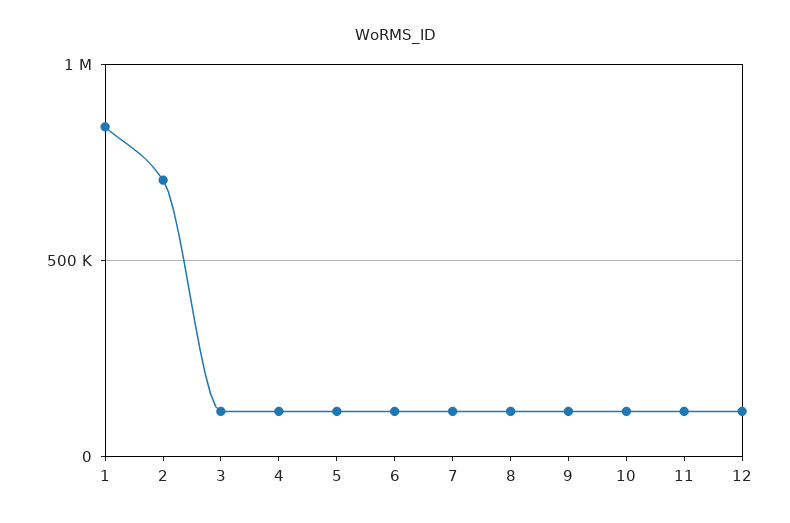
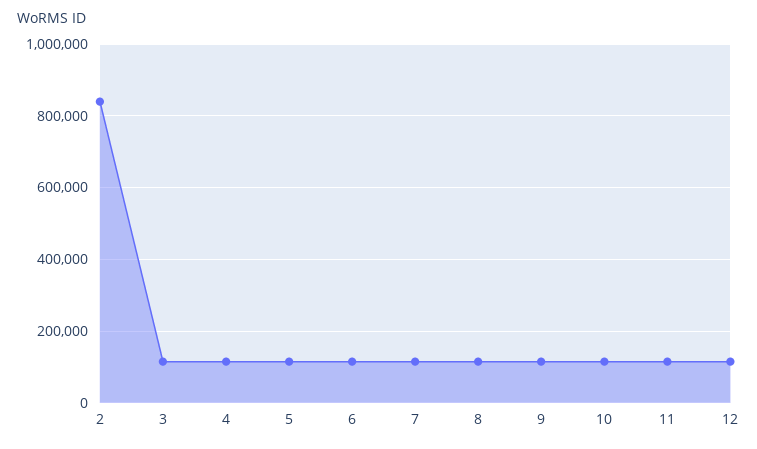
1: 850000 -> none
2: 700000 -> 840000

